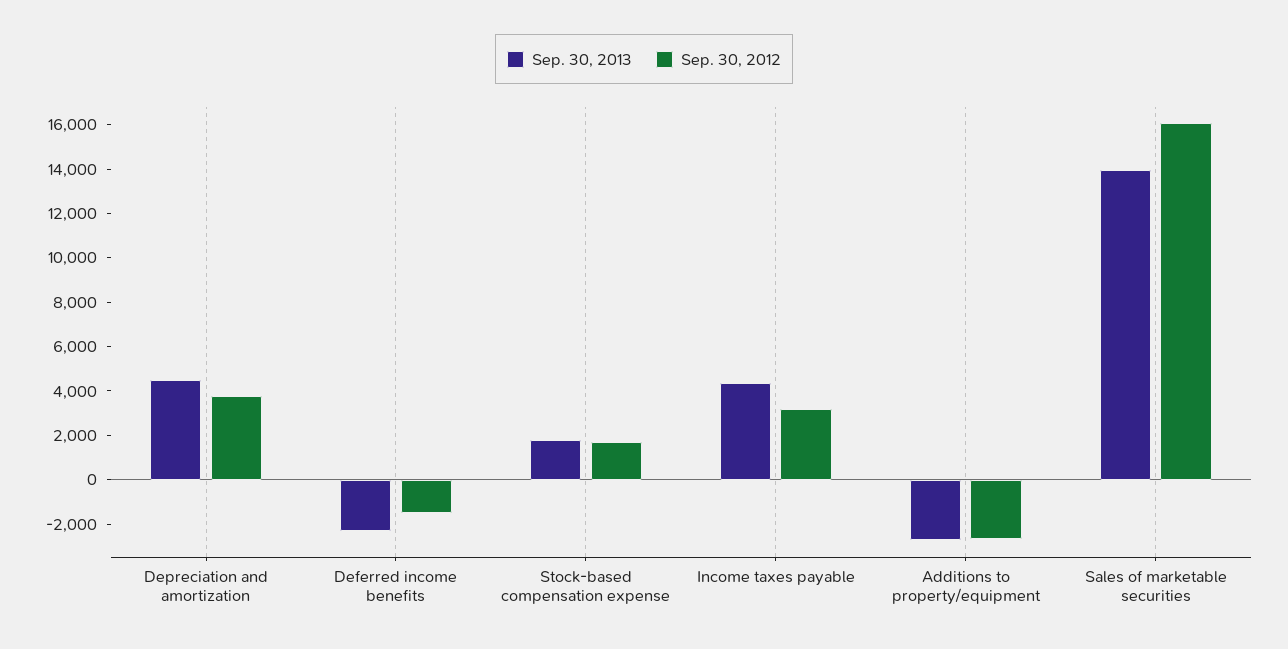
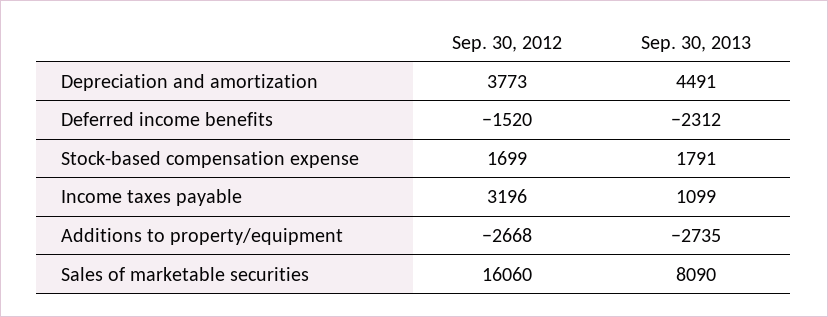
Sep. 30, 2013, Income taxes payable: 4500 -> 1099
Sep. 30, 2013, Sales of marketable securities: 14000 -> 8090

